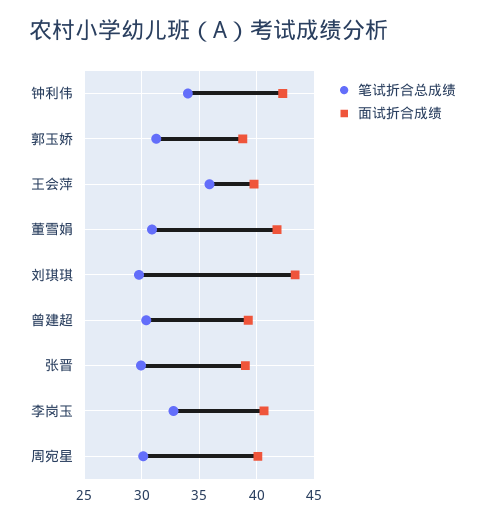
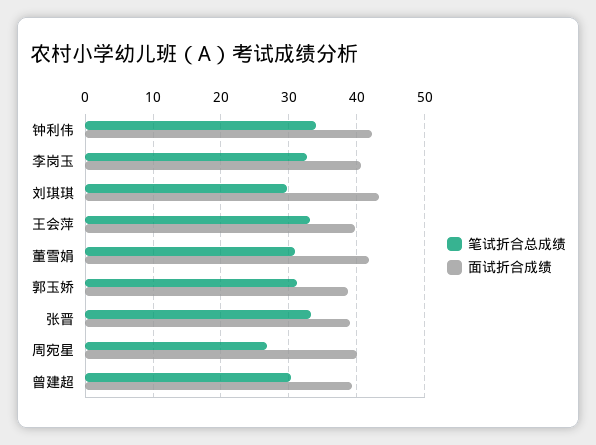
笔试折合总成绩, 王会萍: 36 -> 33
笔试折合总成绩, 张晋: 30 -> 33
笔试折合总成绩, 周宛星: 30 -> 27

